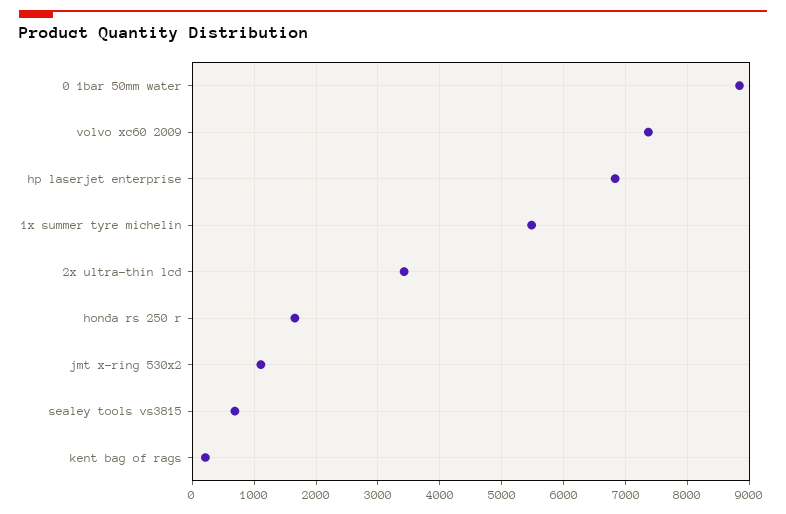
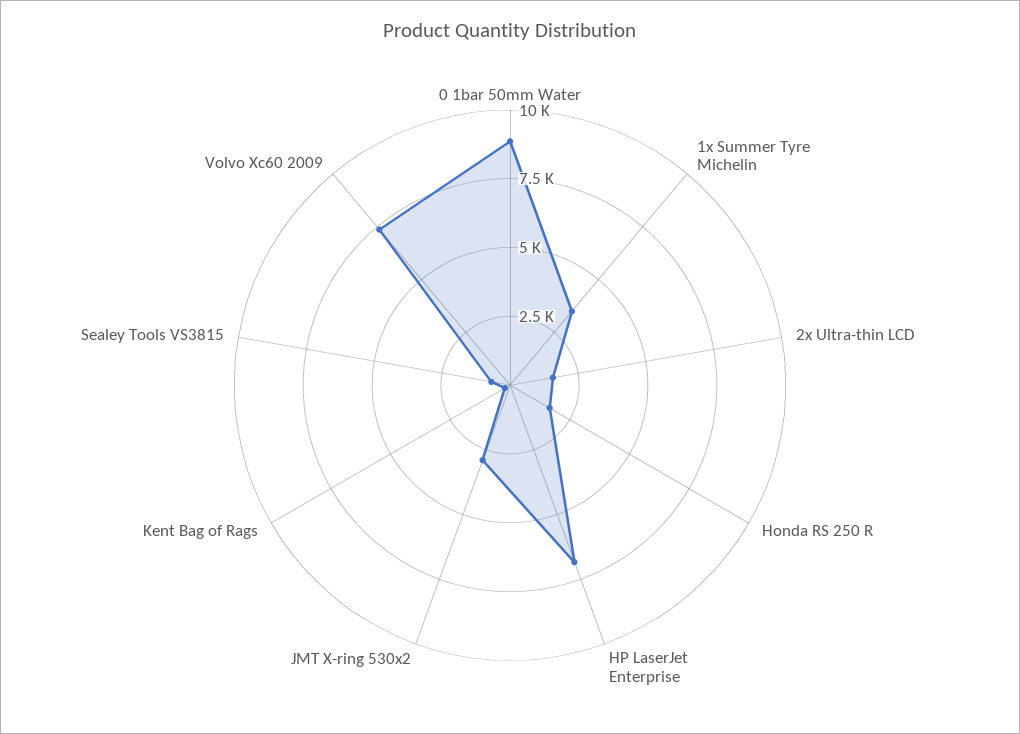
1x summer tyre michelin: 5500 -> 3500
2x ultra-thin lcd: 3400 -> 1500
jmt x-ring 530x2: 1100 -> 3000

